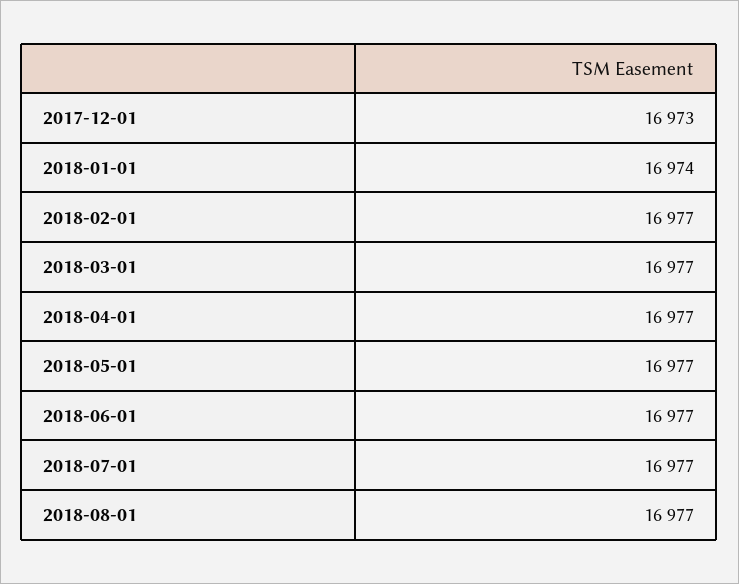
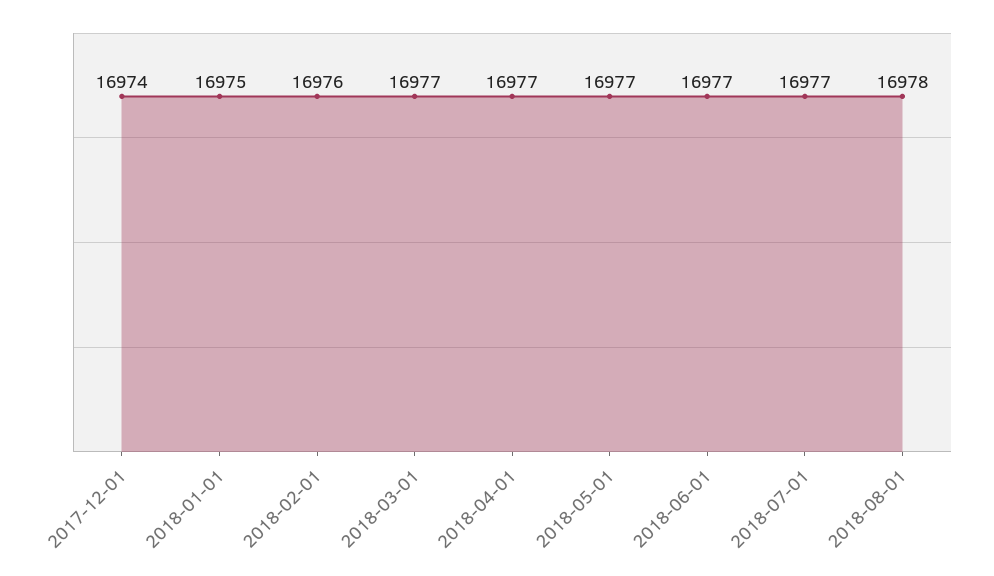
2017-12-01: 16973 -> 16974
2018-01-01: 16974 -> 16975
2018-02-01: 16977 -> 16976
2018-08-01: 16977 -> 16978

